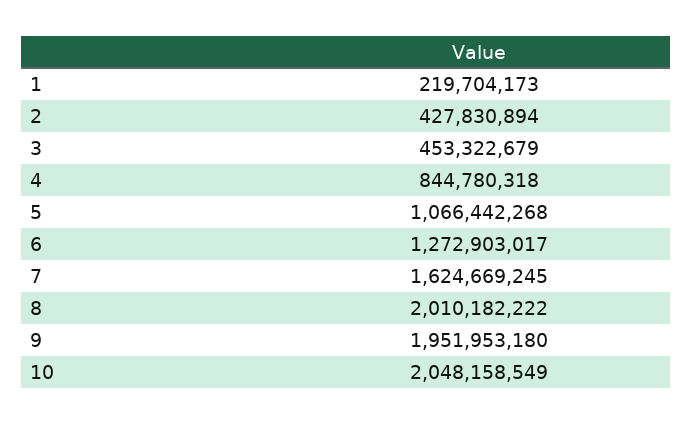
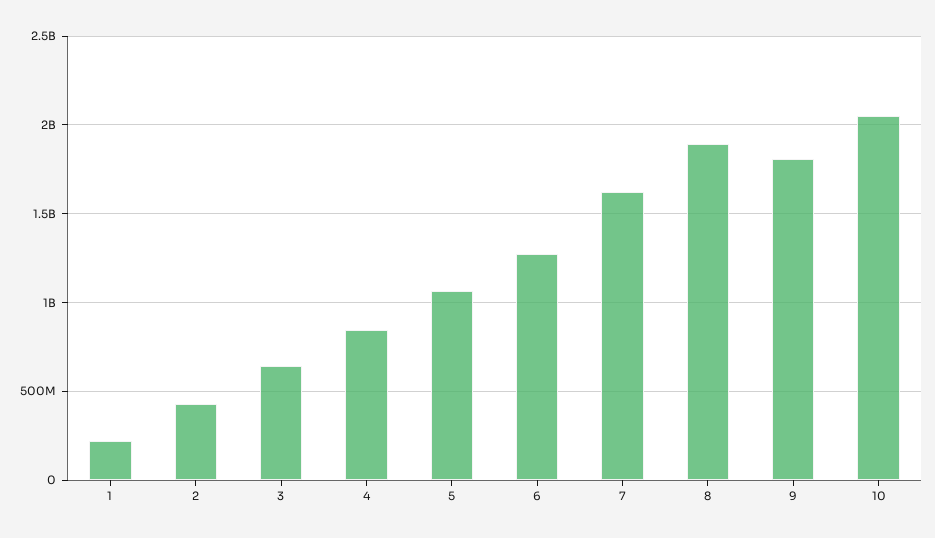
3: 453322679 -> 650000000
8: 2010182222 -> 1900000000
9: 1951953180 -> 1800000000

